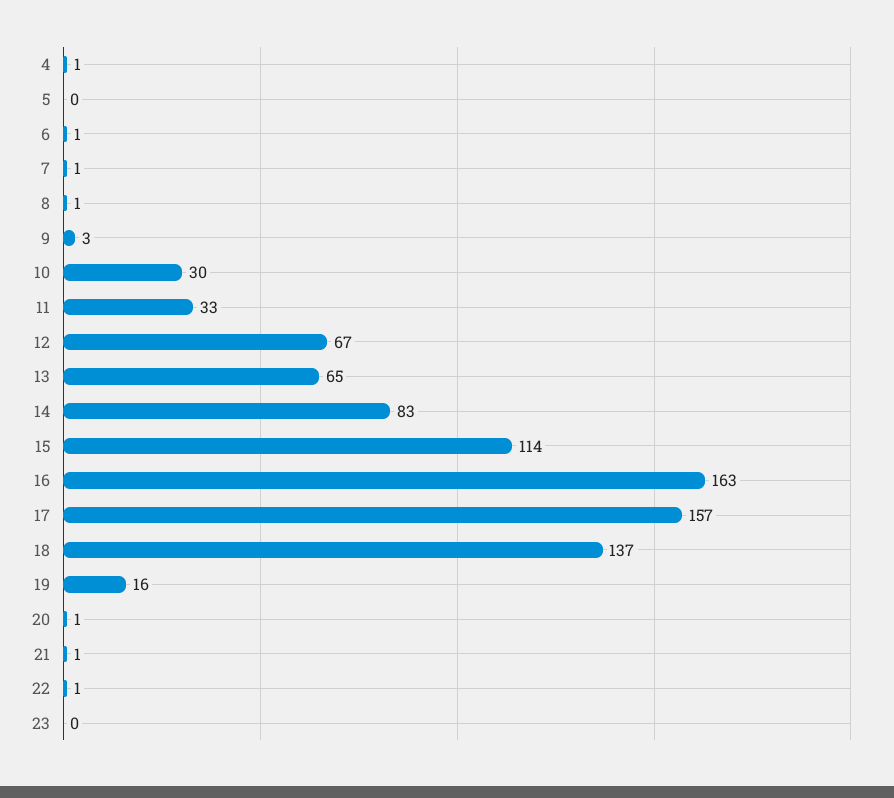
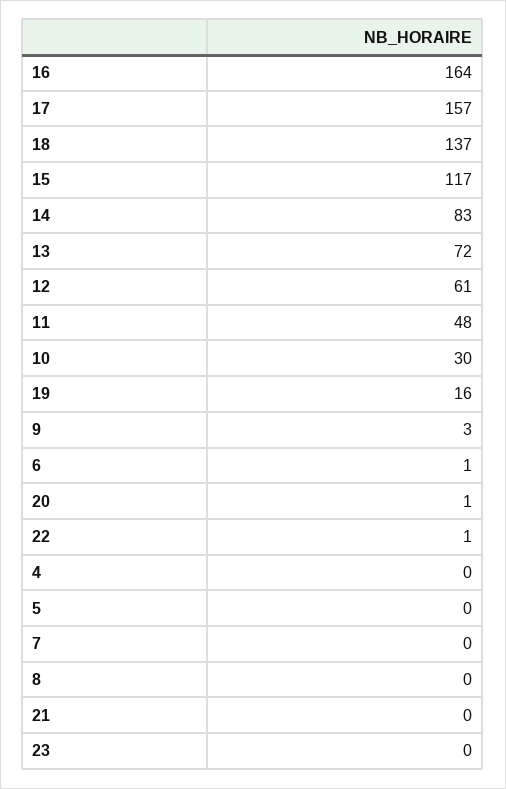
4: 1 -> 0
7: 1 -> 0
8: 1 -> 0
11: 33 -> 48
12: 67 -> 61
13: 65 -> 72
15: 114 -> 117
16: 163 -> 164
21: 1 -> 0

